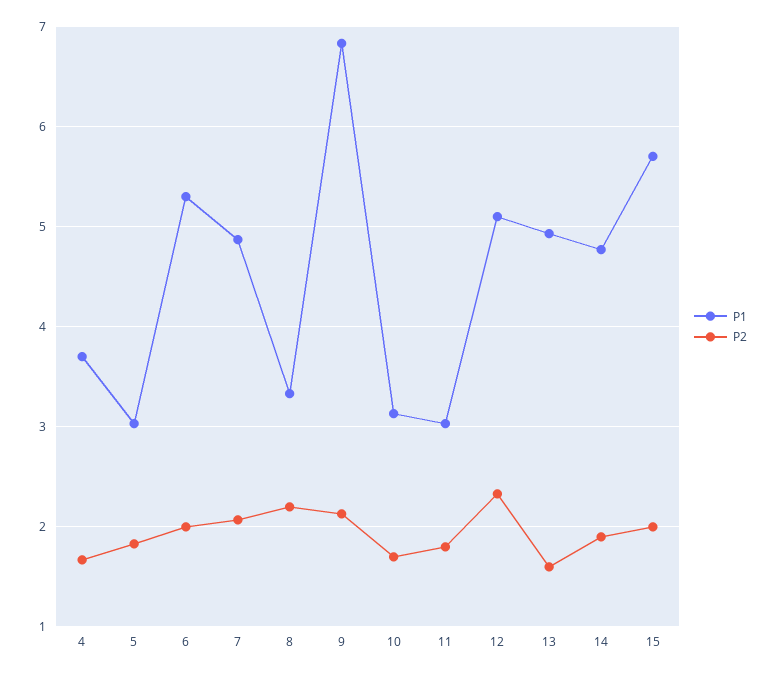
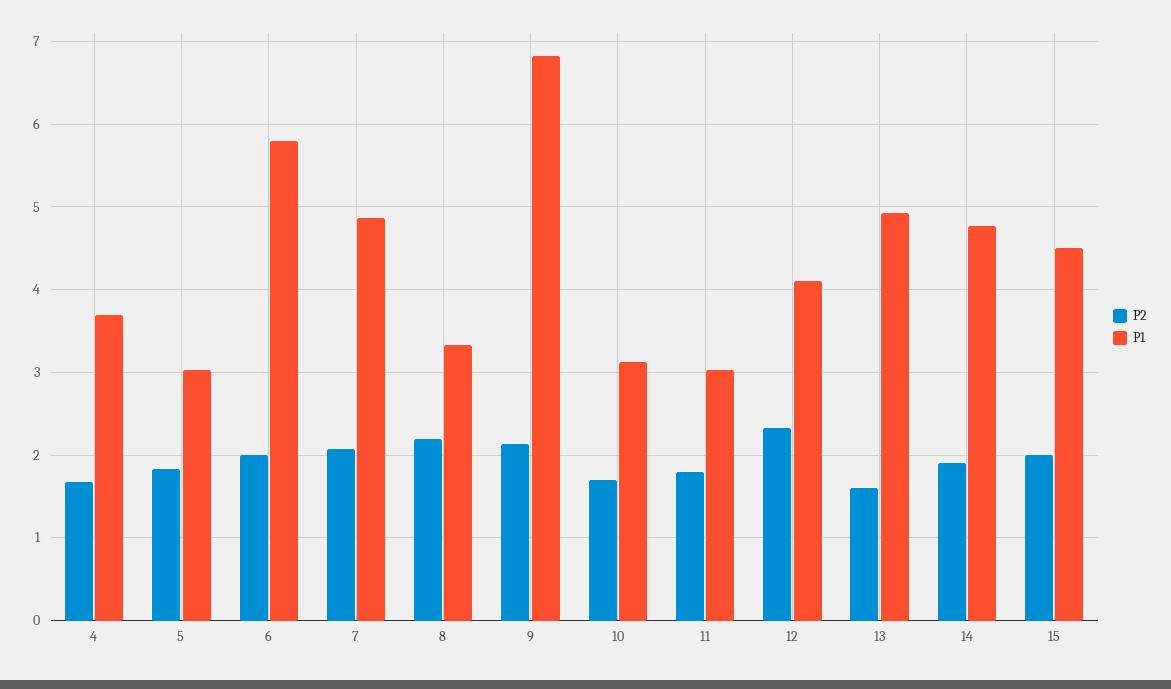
P1, 6: 5.3 -> 5.8
P1, 12: 5.1 -> 4.1
P1, 15: 5.7 -> 4.5

